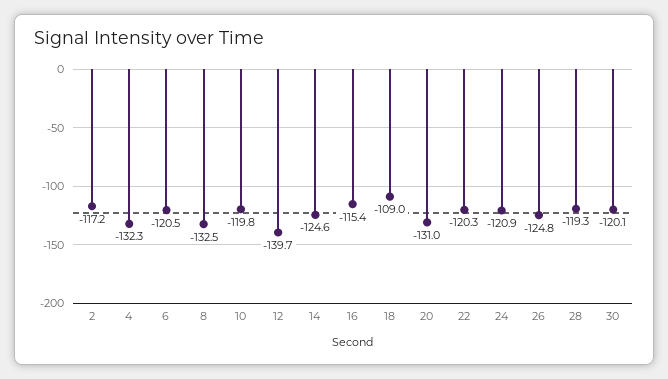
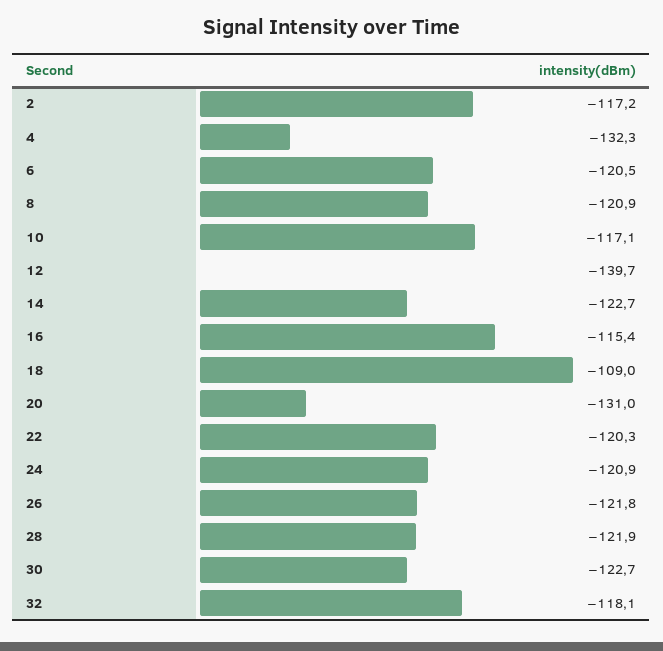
8: -132.5 -> -120.9
10: -119.8 -> -117.1
14: -124.6 -> -122.7
26: -124.8 -> -121.8
28: -119.3 -> -121.9
30: -120.1 -> -122.7
32: none -> -118.1

